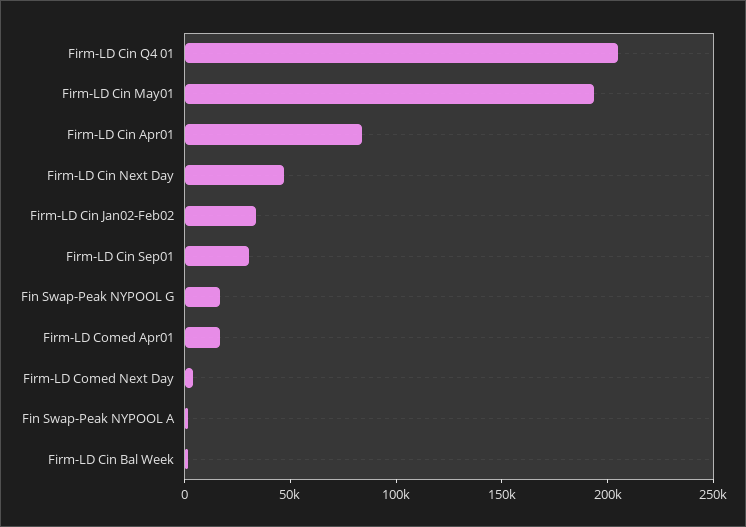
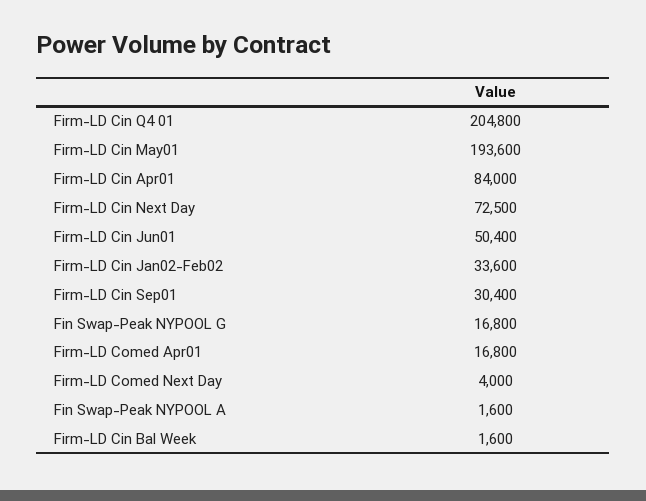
Firm-LD Cin Next Day: 50000 -> 72500
Firm-LD Cin Jun01: none -> 50400

